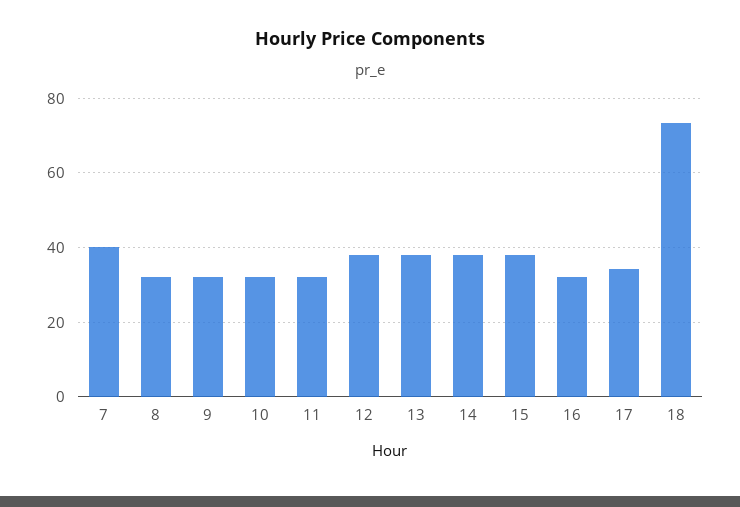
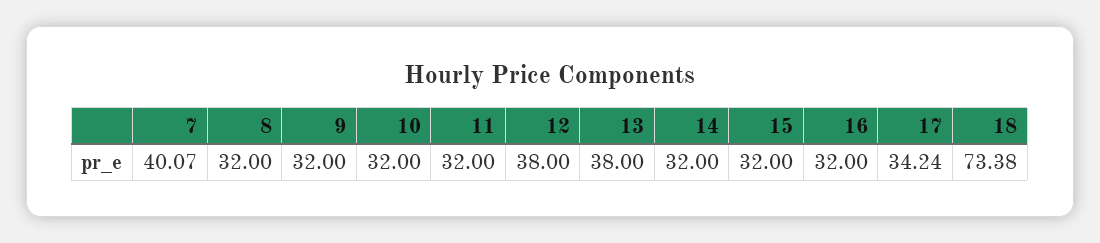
14: 38 -> 32
15: 38 -> 32

